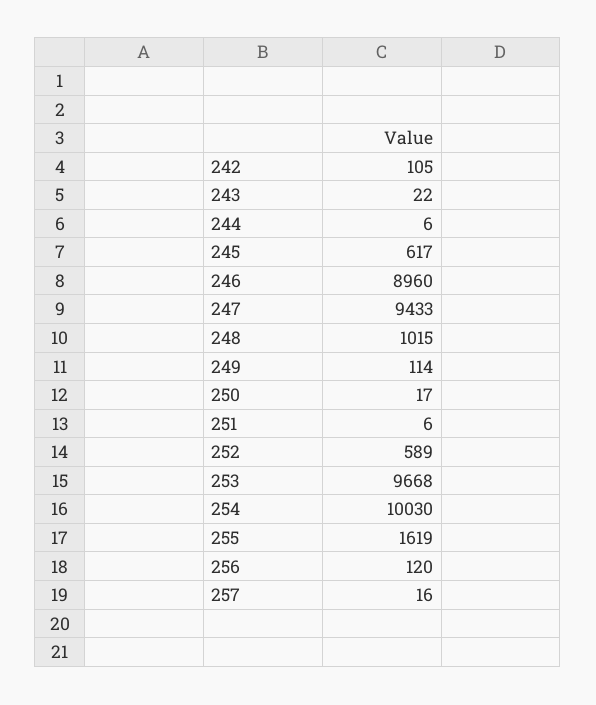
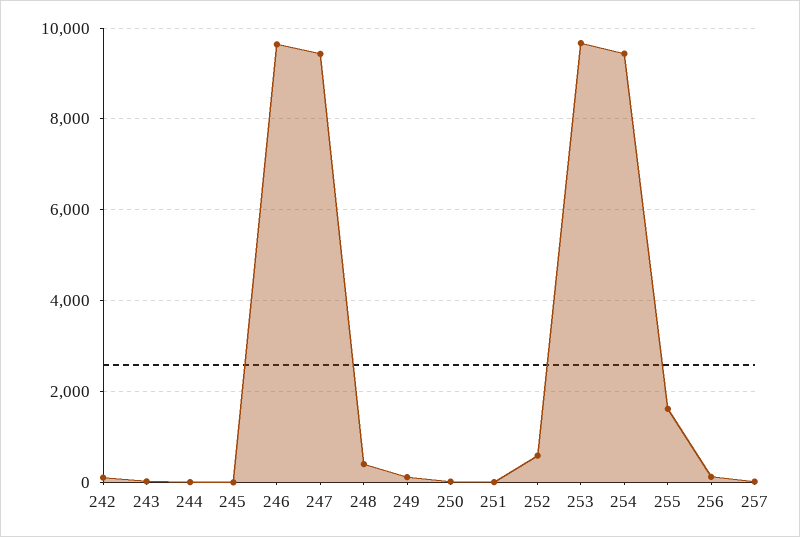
245: 617 -> 0
246: 8960 -> 9600
248: 1015 -> 400
254: 10030 -> 9400

